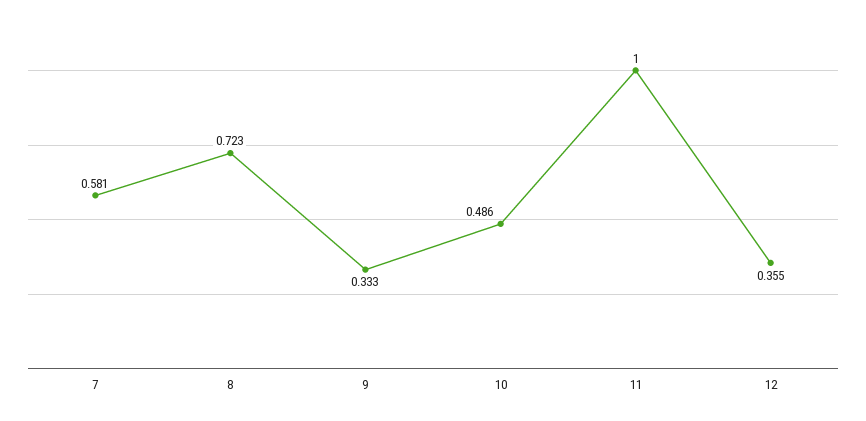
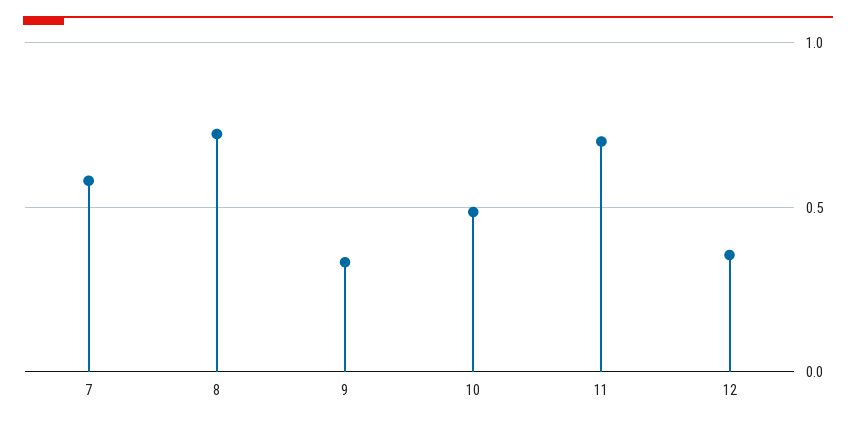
11: 1 -> 0.7

